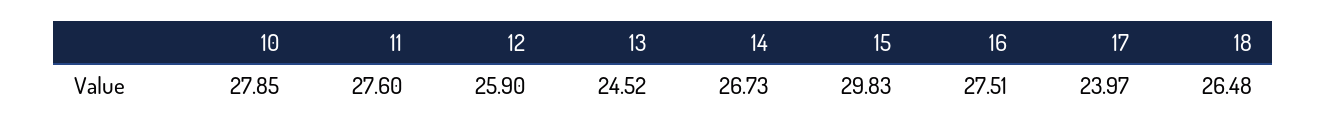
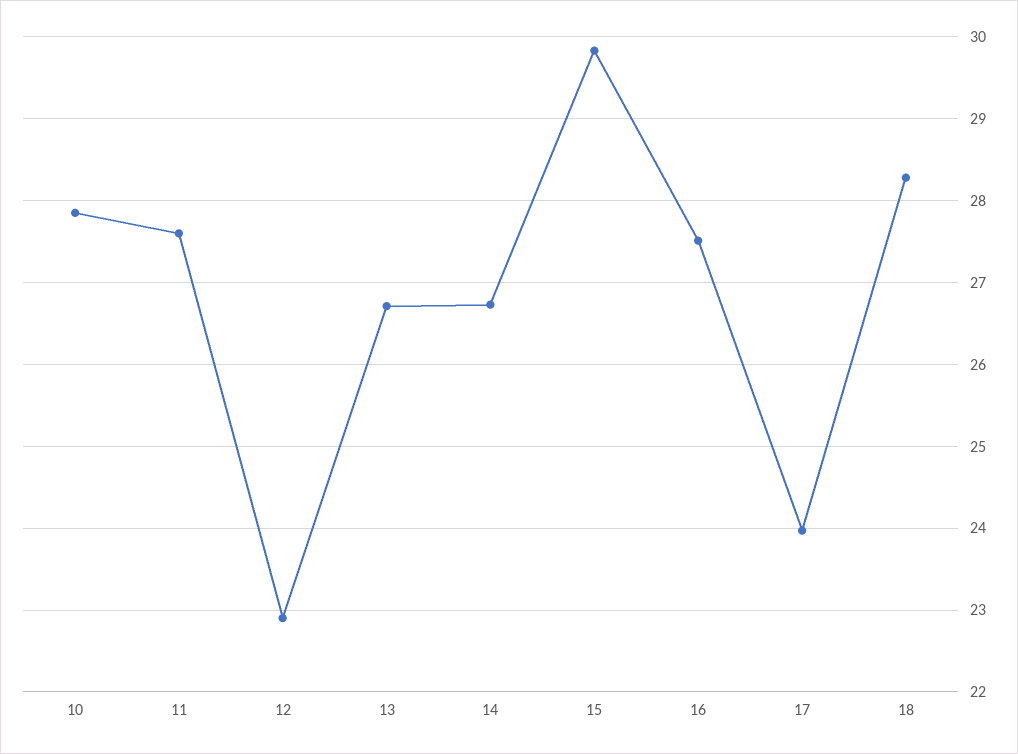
12: 25.9 -> 22.9
13: 24.52 -> 26.7
18: 26.48 -> 28.3

